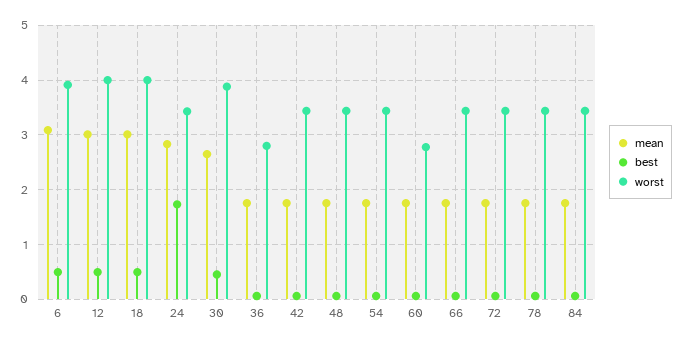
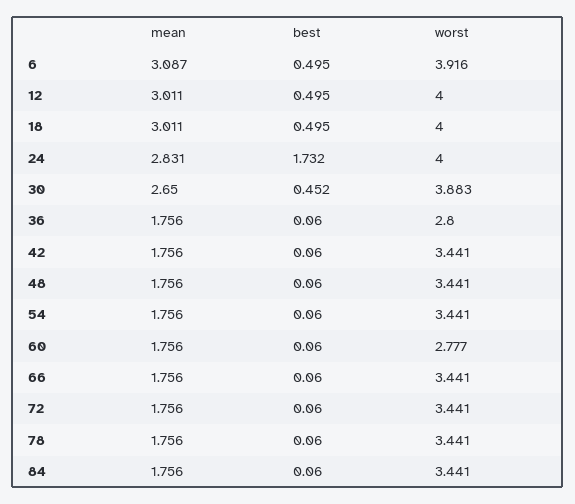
worst, 24: 3.4 -> 4

